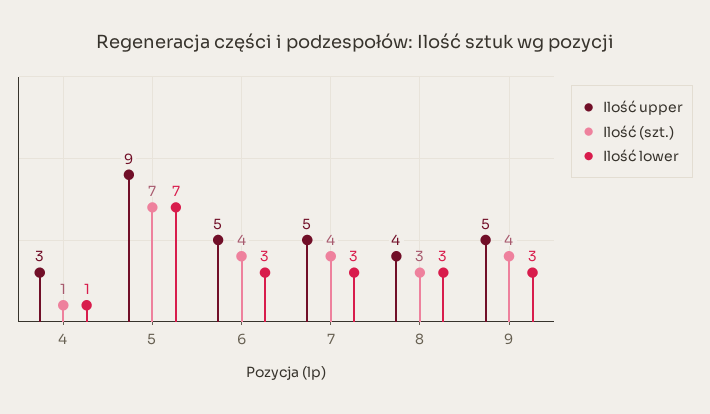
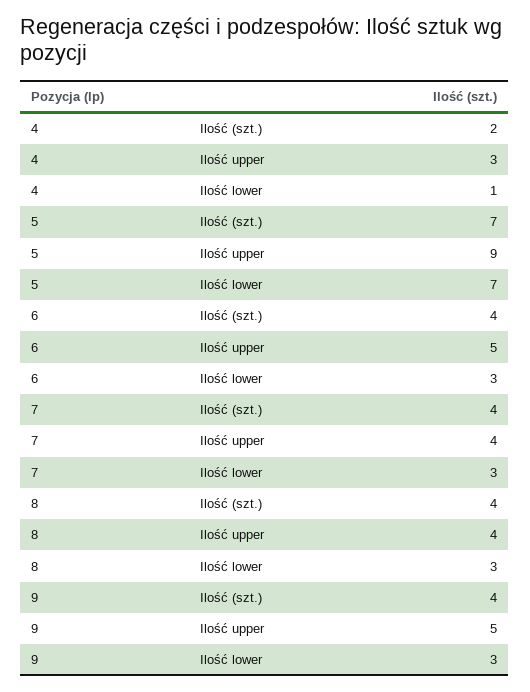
Ilość (szt.), 4: 1 -> 2
Ilość upper, 7: 5 -> 4
Ilość (szt.), 8: 3 -> 4

